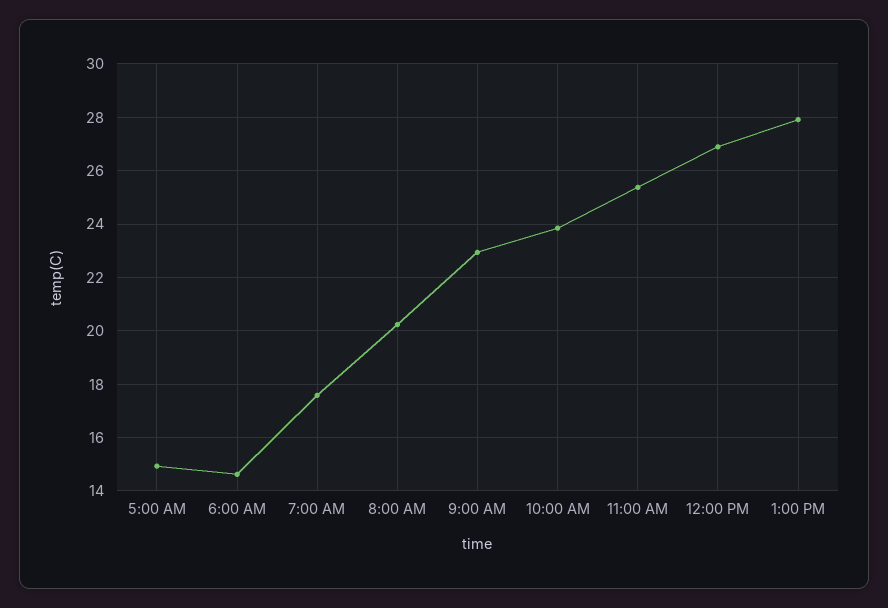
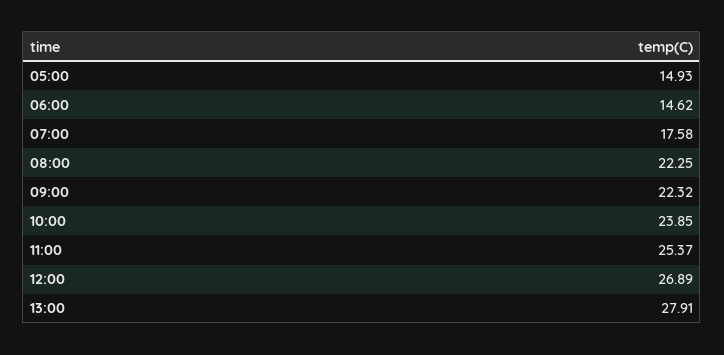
8:00 AM: 20.25 -> 22.25
9:00 AM: 23 -> 22.32

